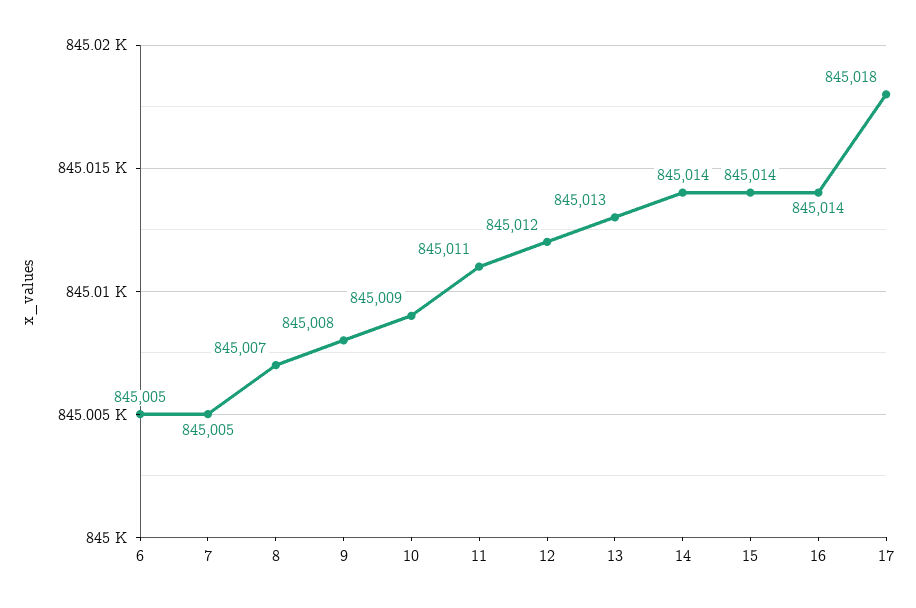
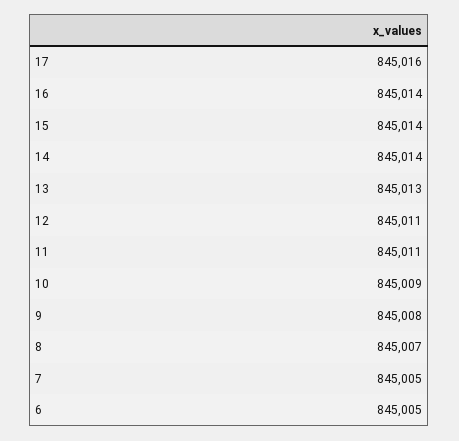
12: 845012 -> 845011
17: 845018 -> 845016

